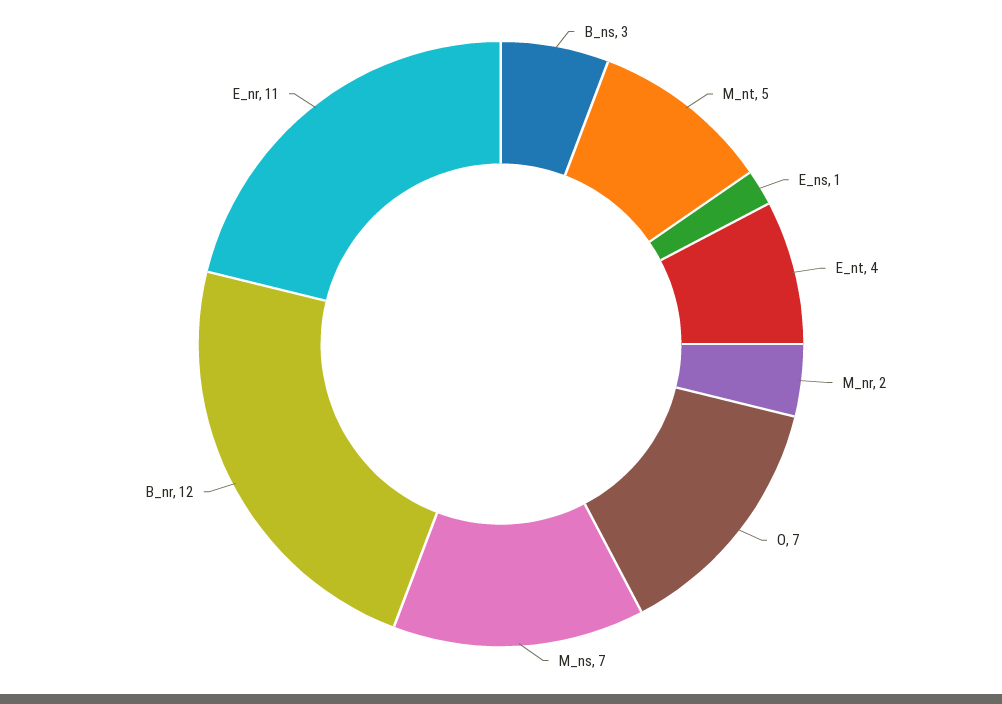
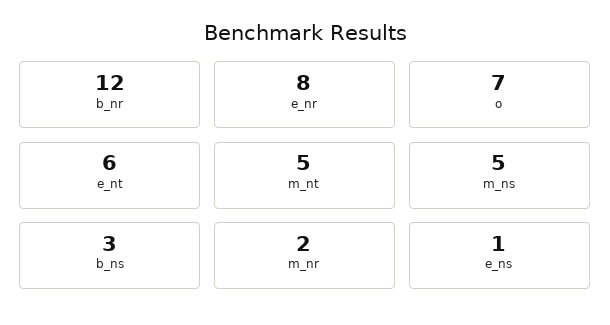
E_nt: 4 -> 6
M_ns: 7 -> 5
E_nr: 11 -> 8

